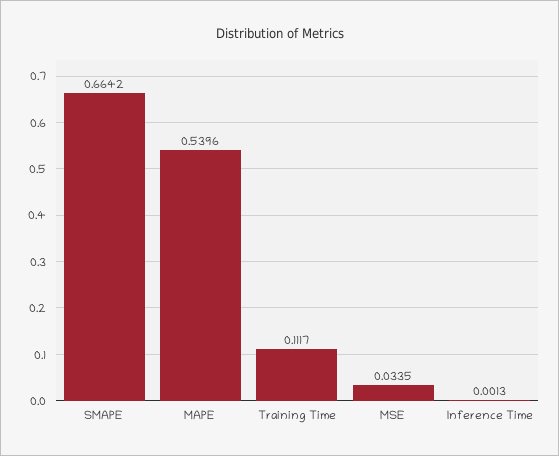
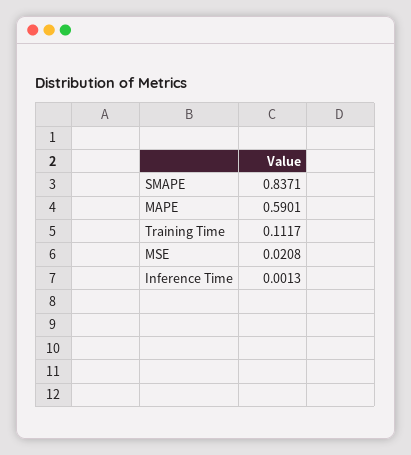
SMAPE: 0.6642 -> 0.8371
MAPE: 0.5396 -> 0.5901
MSE: 0.0335 -> 0.0208

